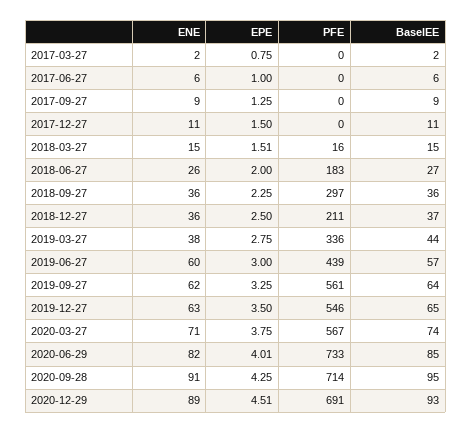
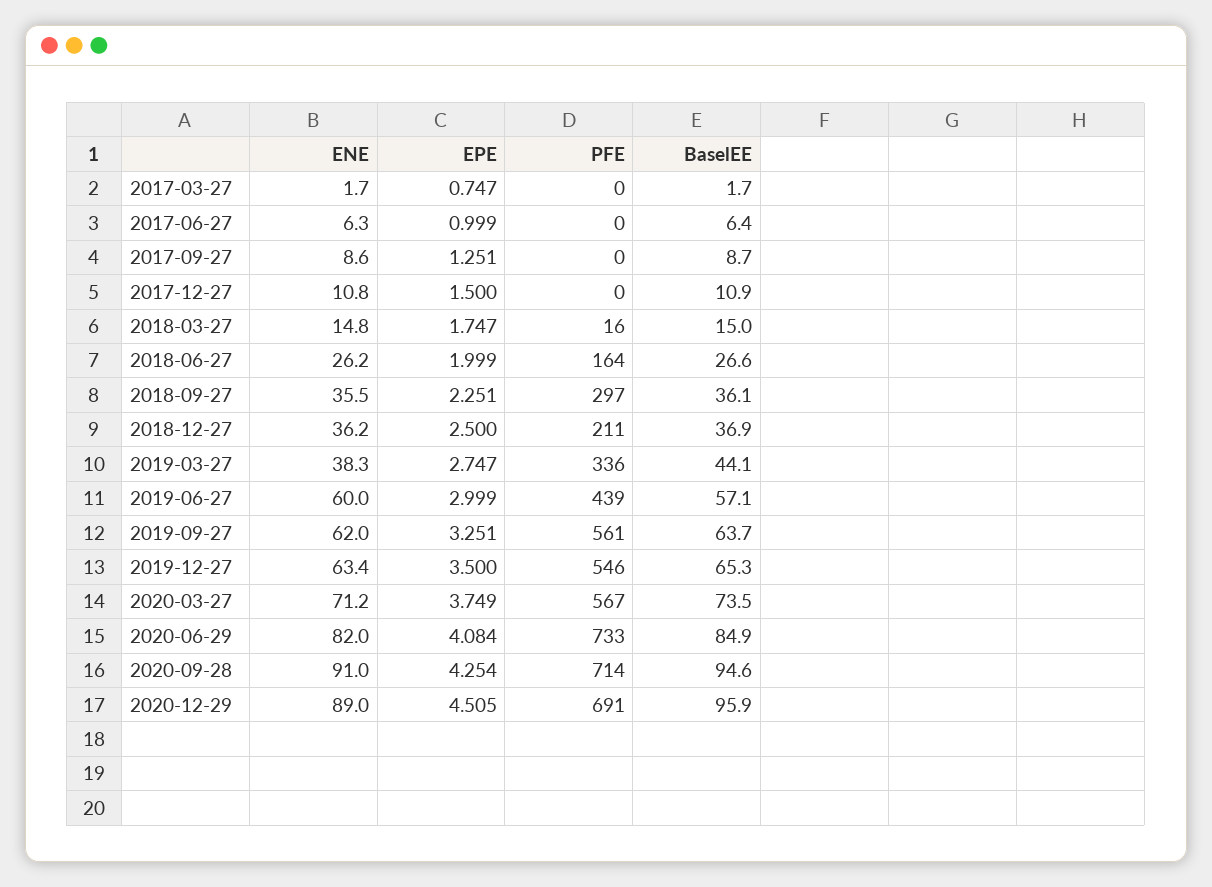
EPE, 2018-03-27: 1.51 -> 1.747
PFE, 2018-06-27: 183 -> 164
EPE, 2020-06-29: 4.01 -> 4.084
BaselEE, 2020-12-29: 93 -> 95.9

